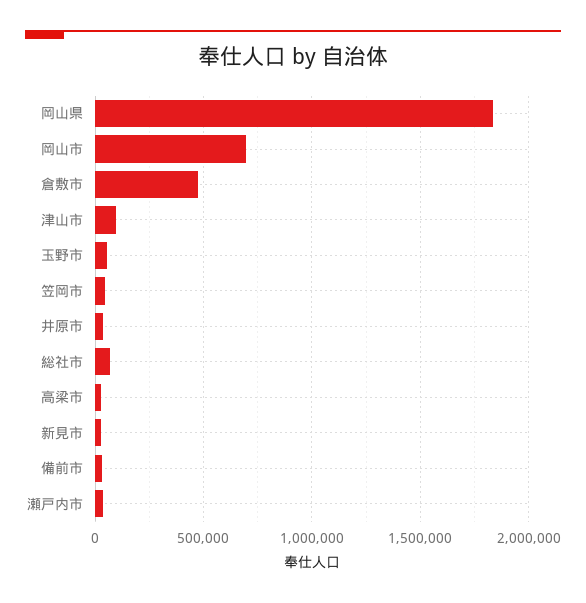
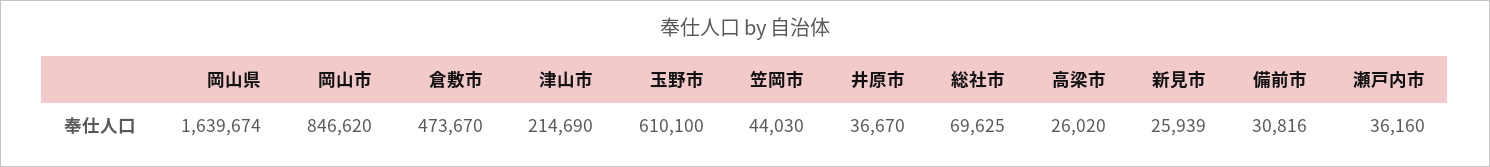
岡山県: 1850000 -> 1639674
岡山市: 700000 -> 846620
津山市: 100000 -> 214690
玉野市: 50000 -> 610100

